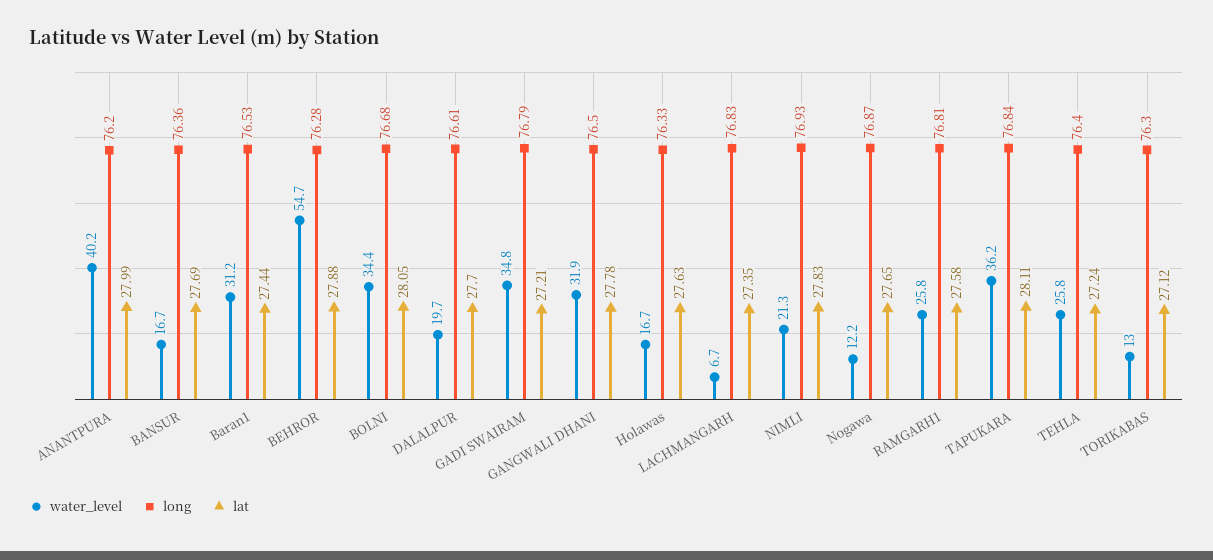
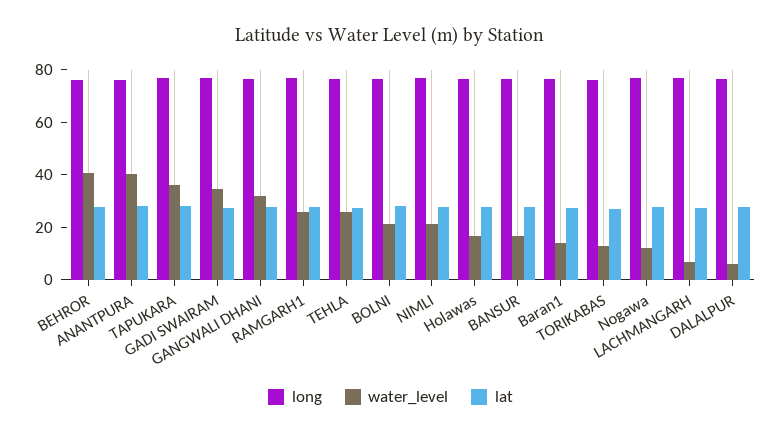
water_level, Baran1: 31.2 -> 15
water_level, BEHROR: 54.7 -> 40
water_level, BOLNI: 34.4 -> 20
water_level, DALALPUR: 19.7 -> 5

